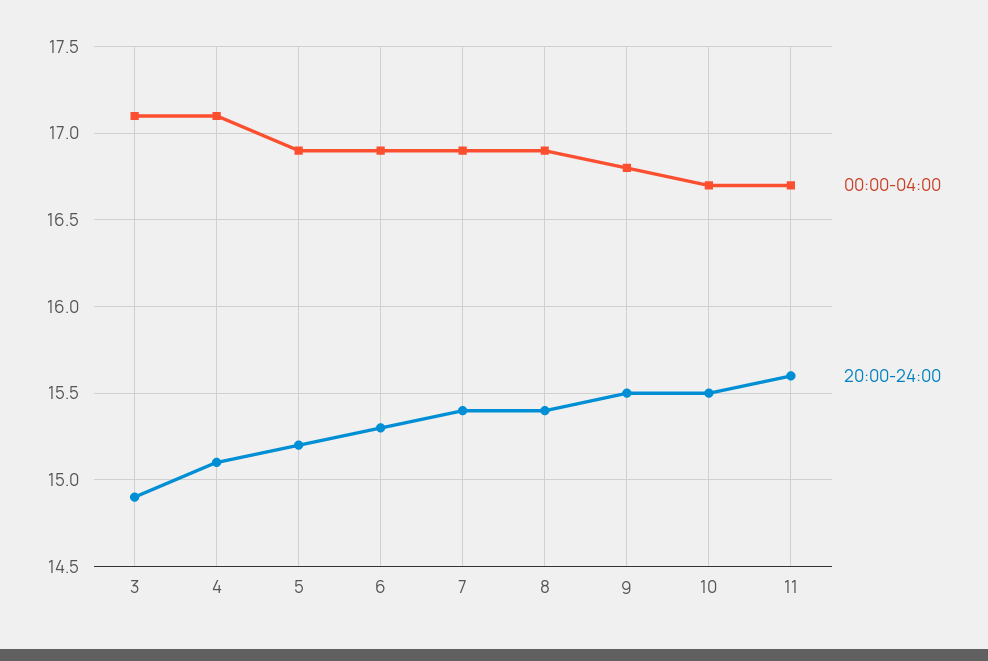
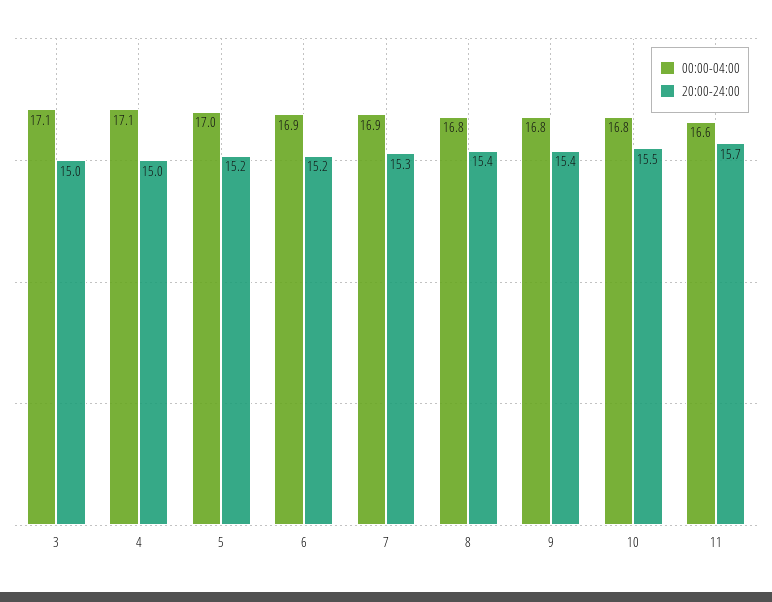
20:00-24:00, 3: 14.9 -> 15
20:00-24:00, 4: 15.1 -> 15
00:00-04:00, 5: 16.9 -> 17
20:00-24:00, 6: 15.3 -> 15.2
20:00-24:00, 7: 15.4 -> 15.3
00:00-04:00, 8: 16.9 -> 16.8
20:00-24:00, 9: 15.5 -> 15.4
00:00-04:00, 10: 16.7 -> 16.8
00:00-04:00, 11: 16.7 -> 16.6
20:00-24:00, 11: 15.6 -> 15.7

